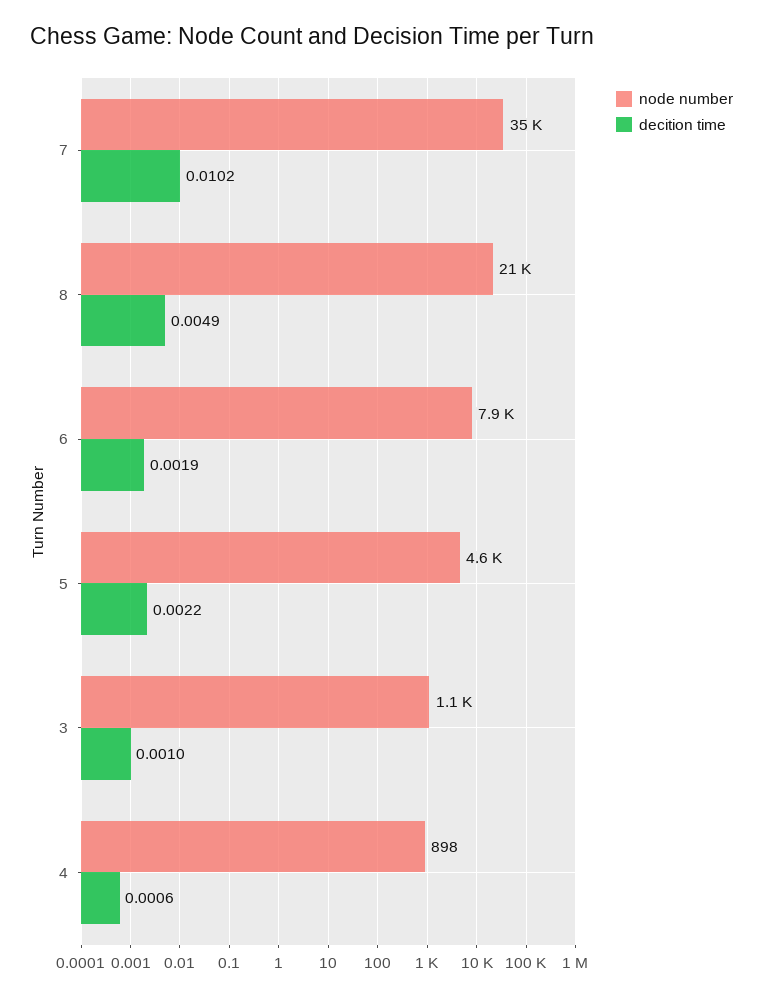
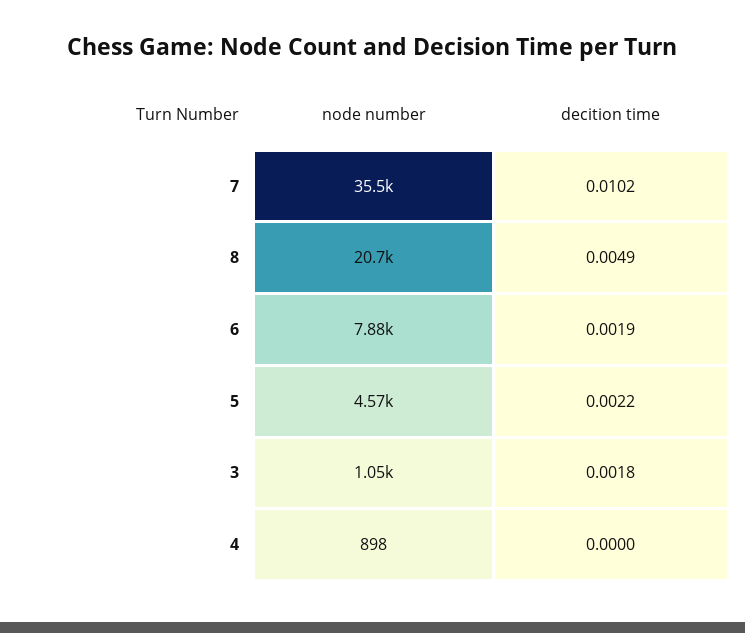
decition time, 3: 0.001 -> 0.0018
decition time, 4: 0.0006 -> 0

